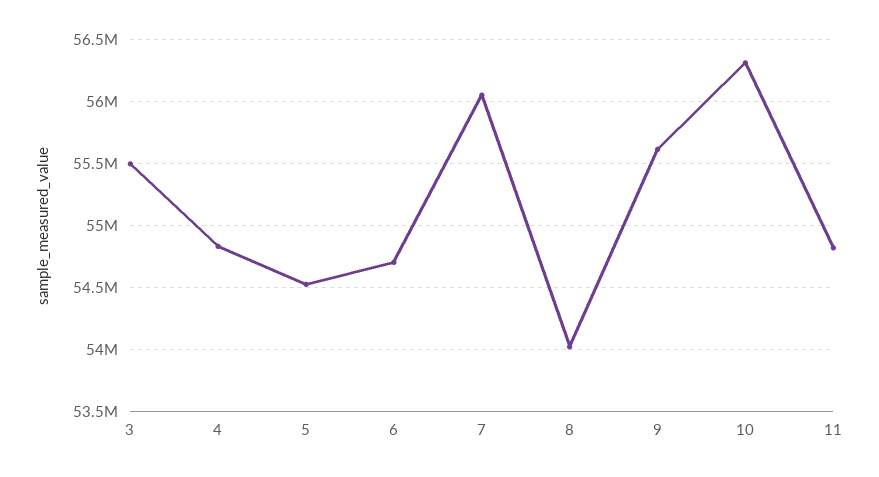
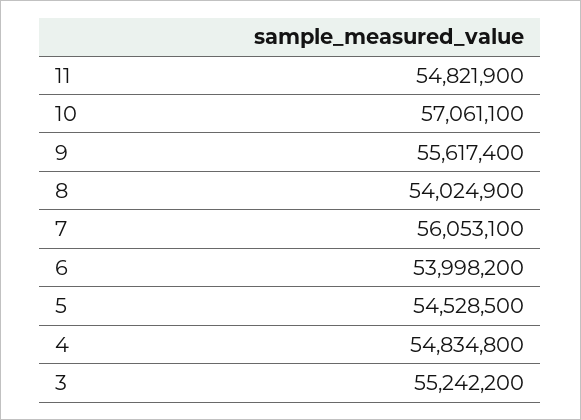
3: 55500000 -> 55242200
6: 54700000 -> 53998200
10: 56300000 -> 57061100

